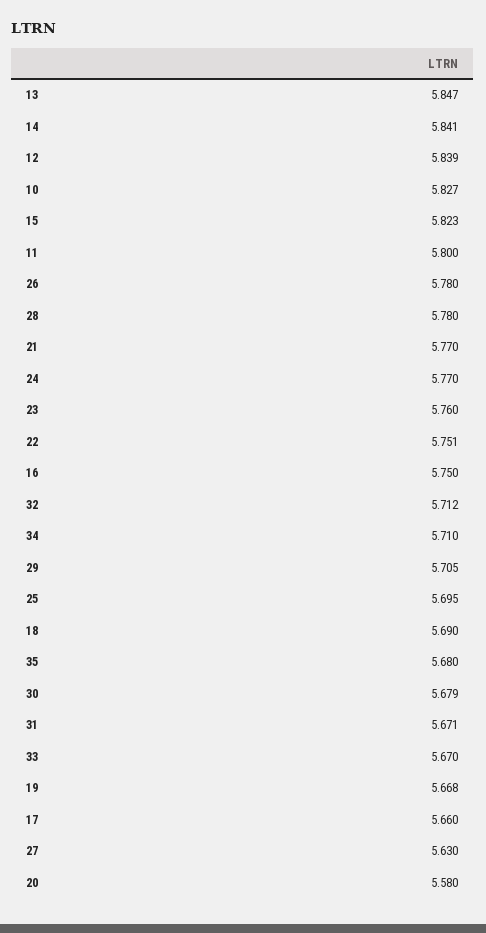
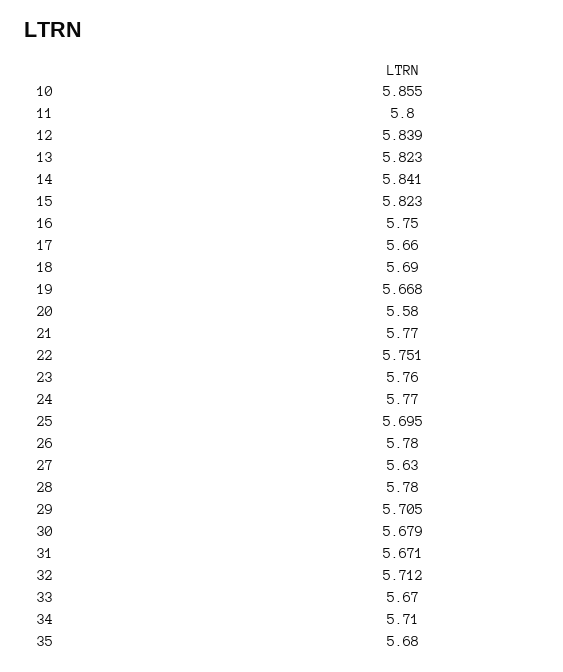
13: 5.847 -> 5.823
10: 5.827 -> 5.855

